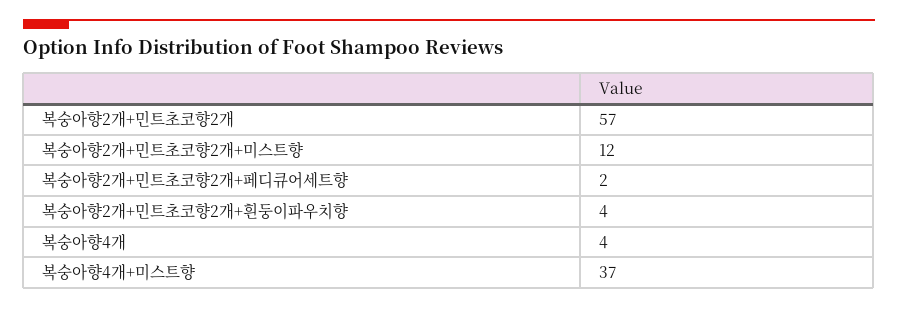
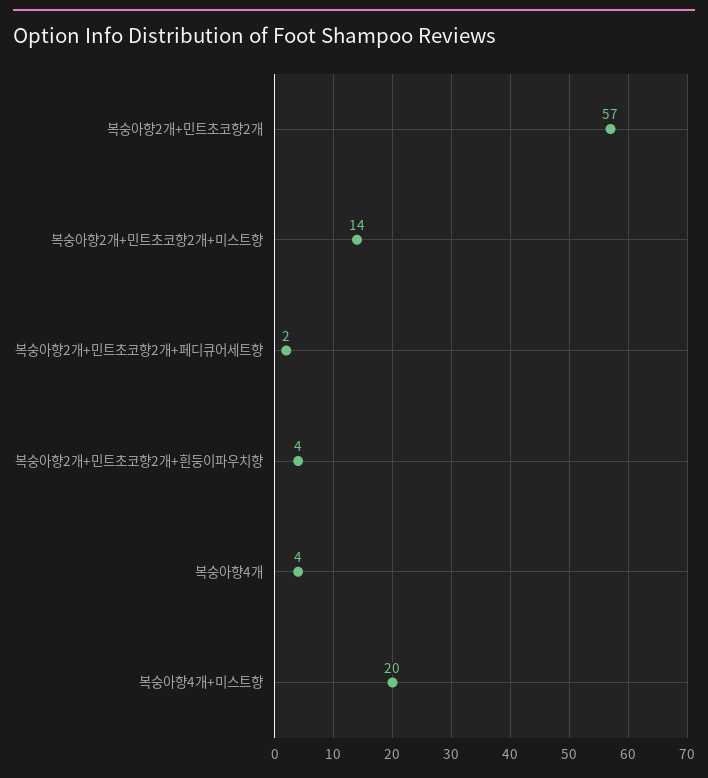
복숭아향2개+민트초코향2개+미스트향: 12 -> 14
복숭아향4개+미스트향: 37 -> 20

